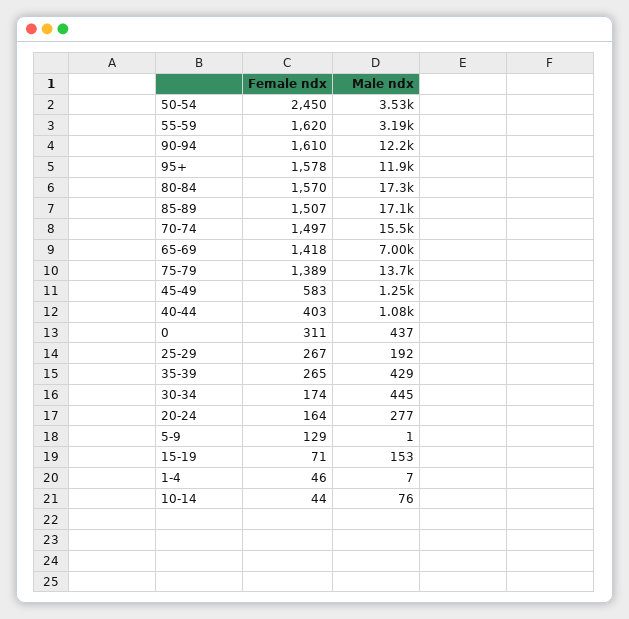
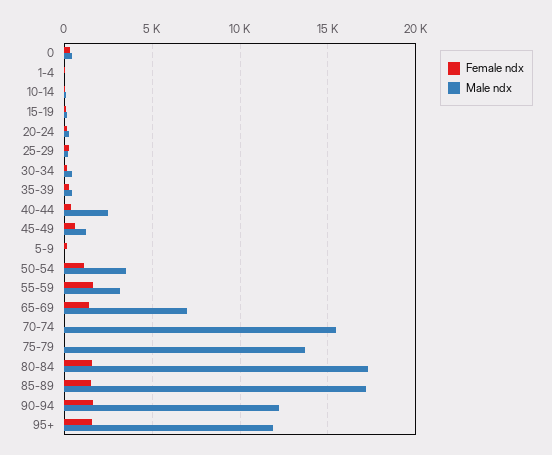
Female ndx, 50-54: 2450 -> 1000
Female ndx, 70-74: 1497 -> 0
Female ndx, 75-79: 1389 -> 0
Male ndx, 40-44: 1080 -> 2500

